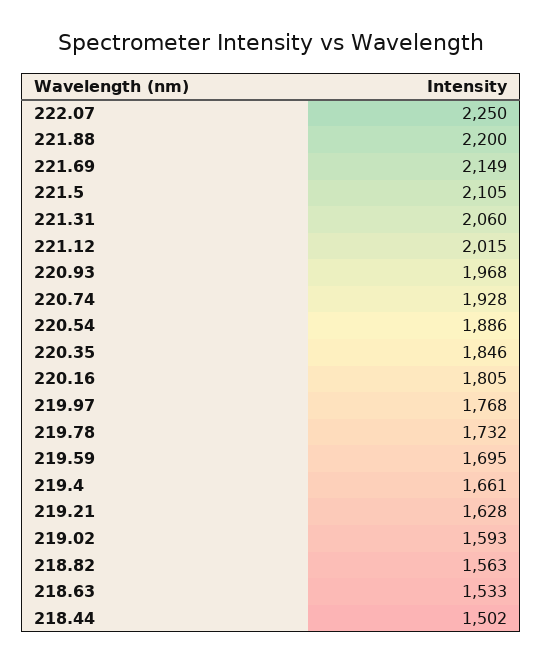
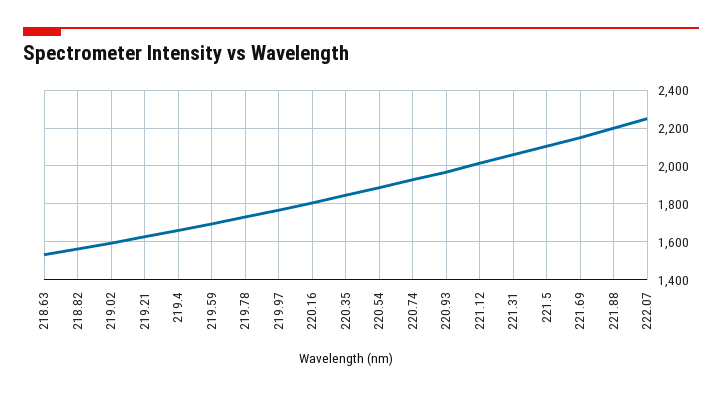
218.44: 1502 -> none

